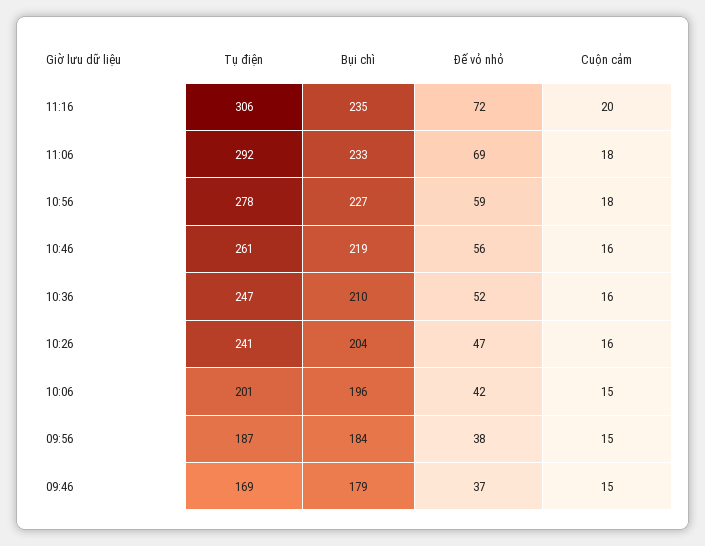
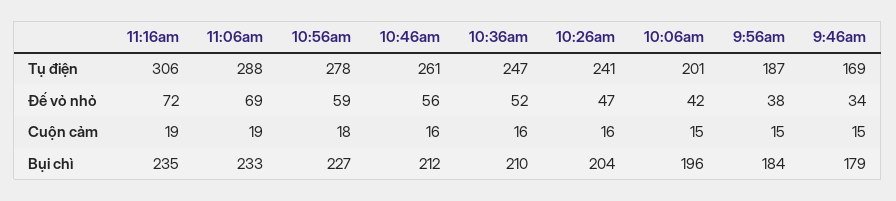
Cuộn cảm, 11:16: 20 -> 19
Tụ điện, 11:06: 292 -> 288
Cuộn cảm, 11:06: 18 -> 19
Bụi chì, 10:46: 219 -> 212
Đế vỏ nhỏ, 09:46: 37 -> 34

